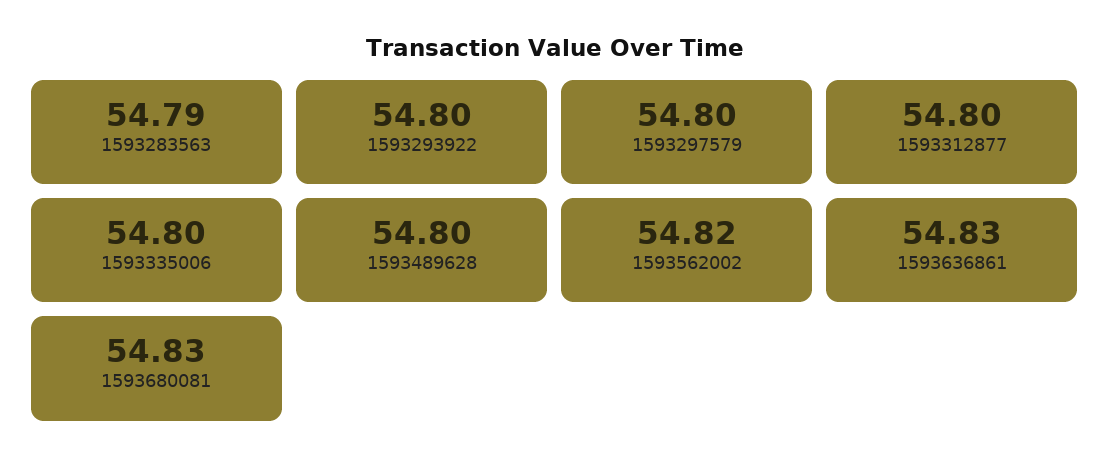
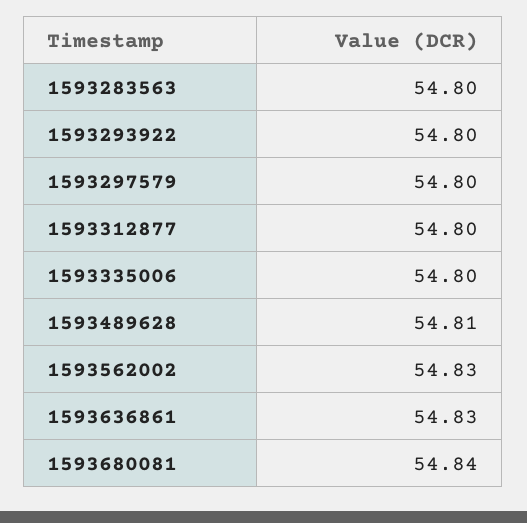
1593283563: 54.79 -> 54.8
1593489628: 54.8 -> 54.81
1593562002: 54.82 -> 54.83
1593680081: 54.83 -> 54.84

